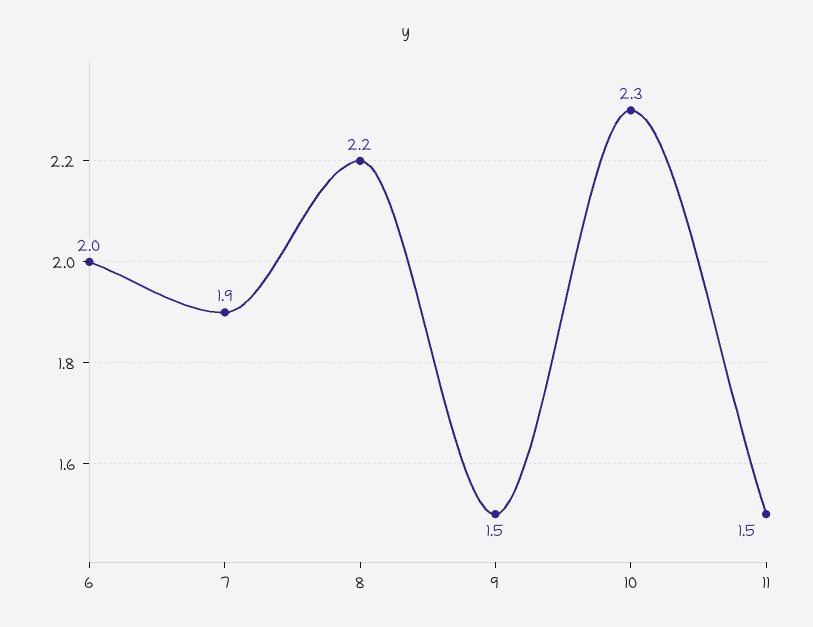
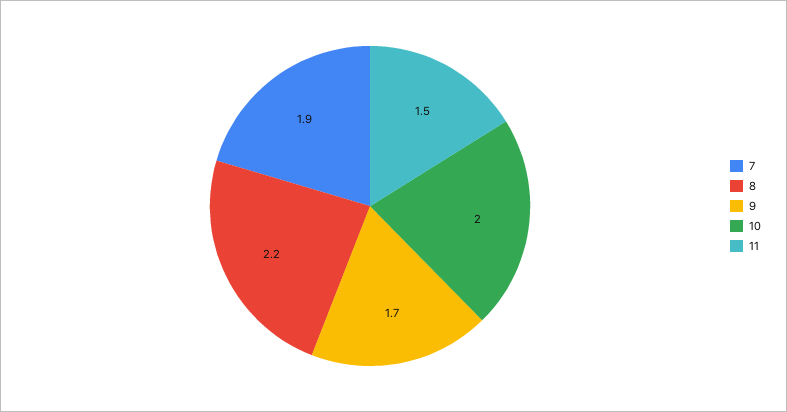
6: 2 -> none
9: 1.5 -> 1.7
10: 2.3 -> 2

